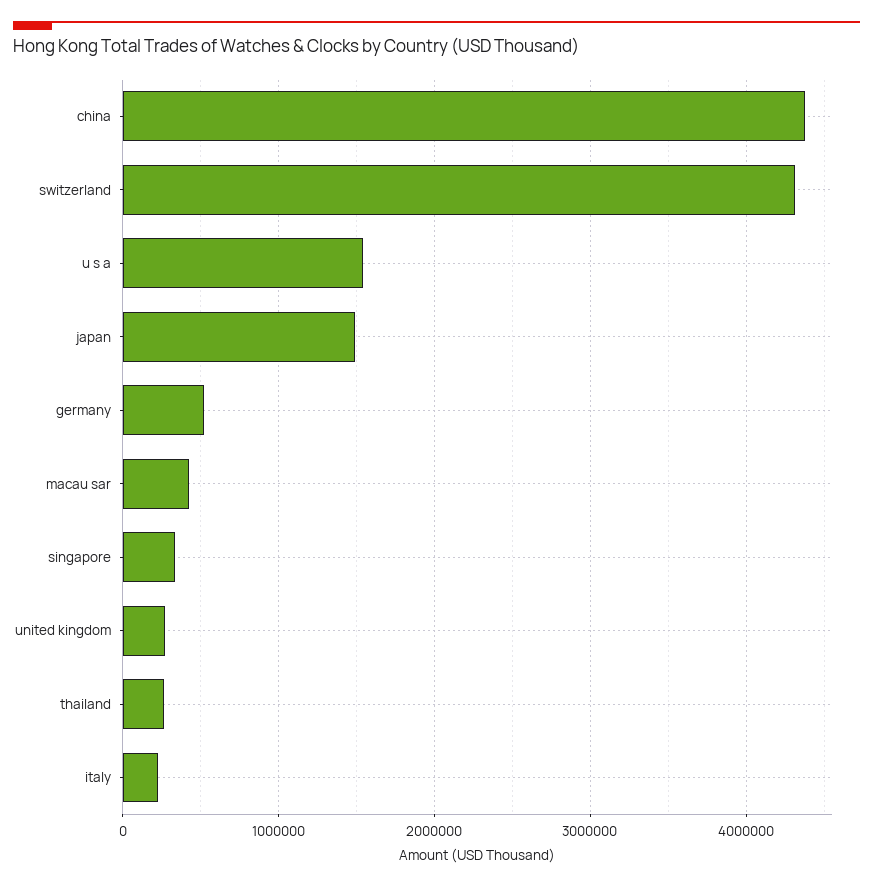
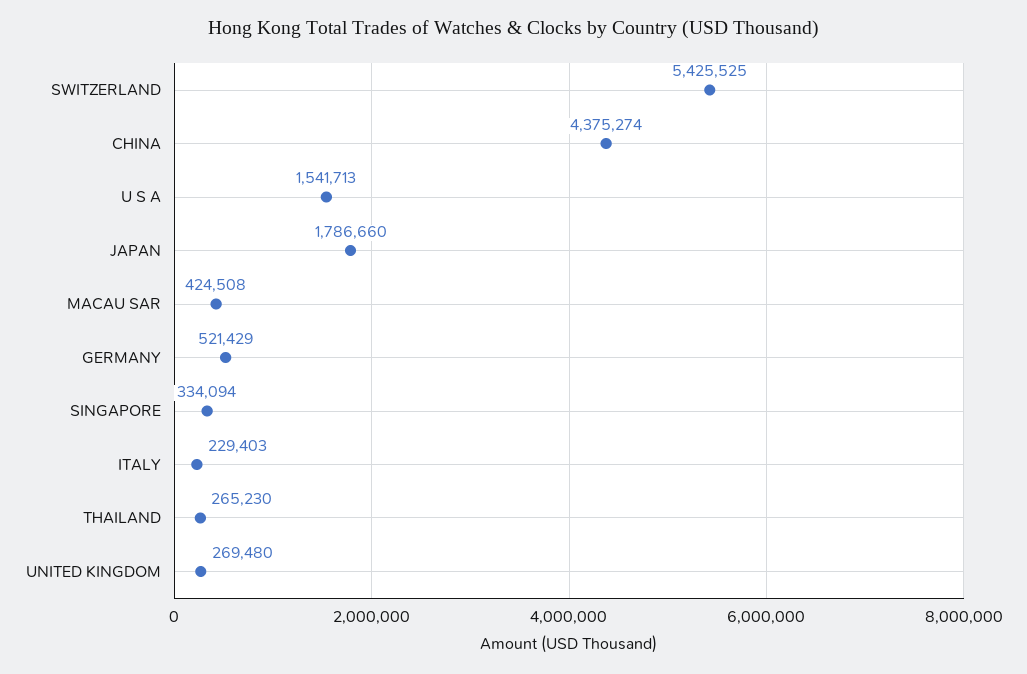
switzerland: 4300000 -> 5425525
japan: 1500000 -> 1786660

